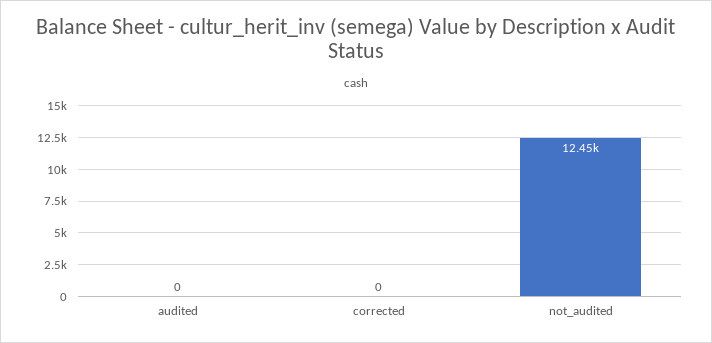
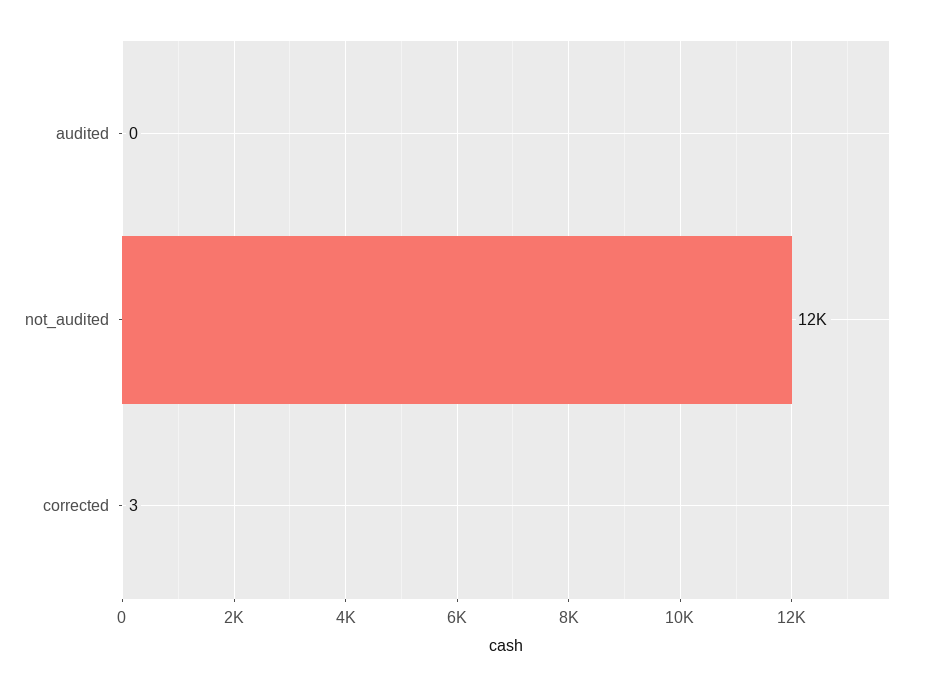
corrected: 0 -> 3

